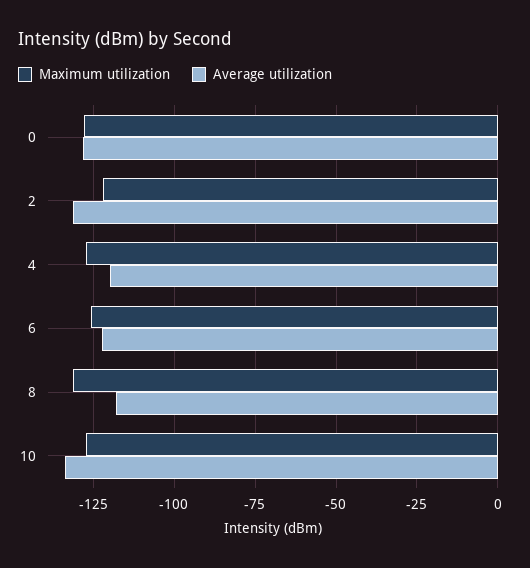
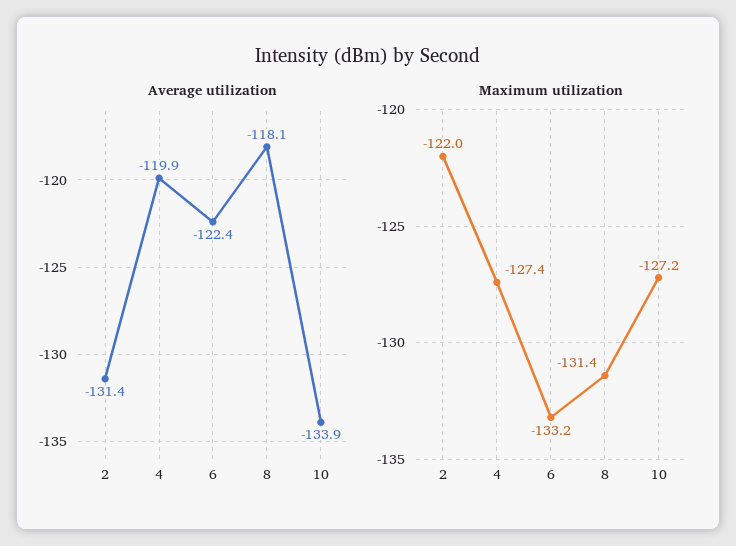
Maximum utilization, 0: -127.5 -> none
Average utilization, 0: -127.5 -> none
Maximum utilization, 6: -125 -> -133.2

